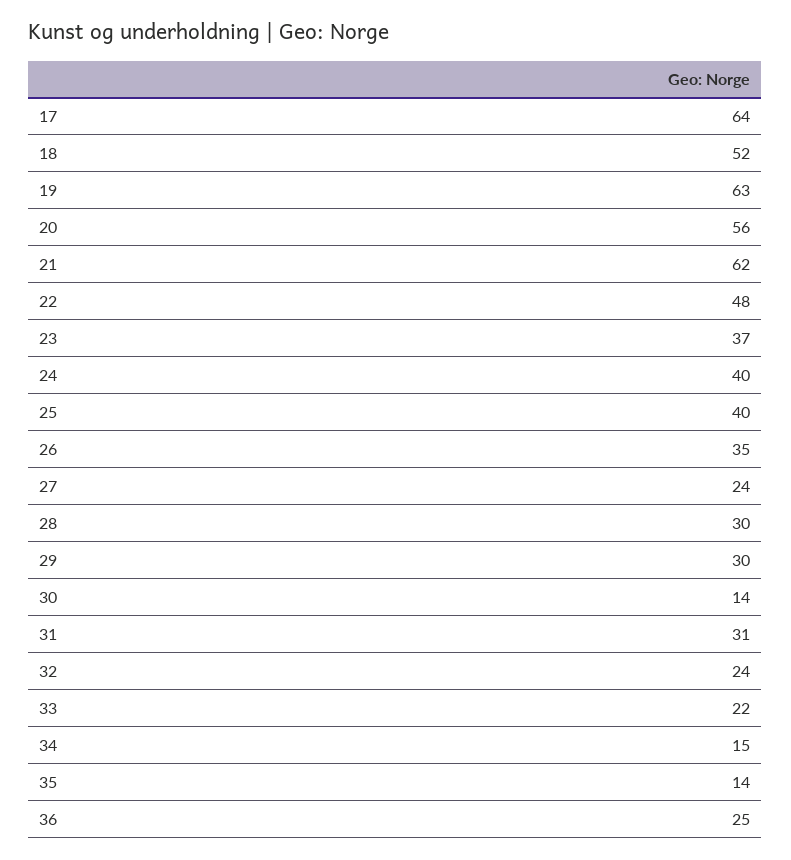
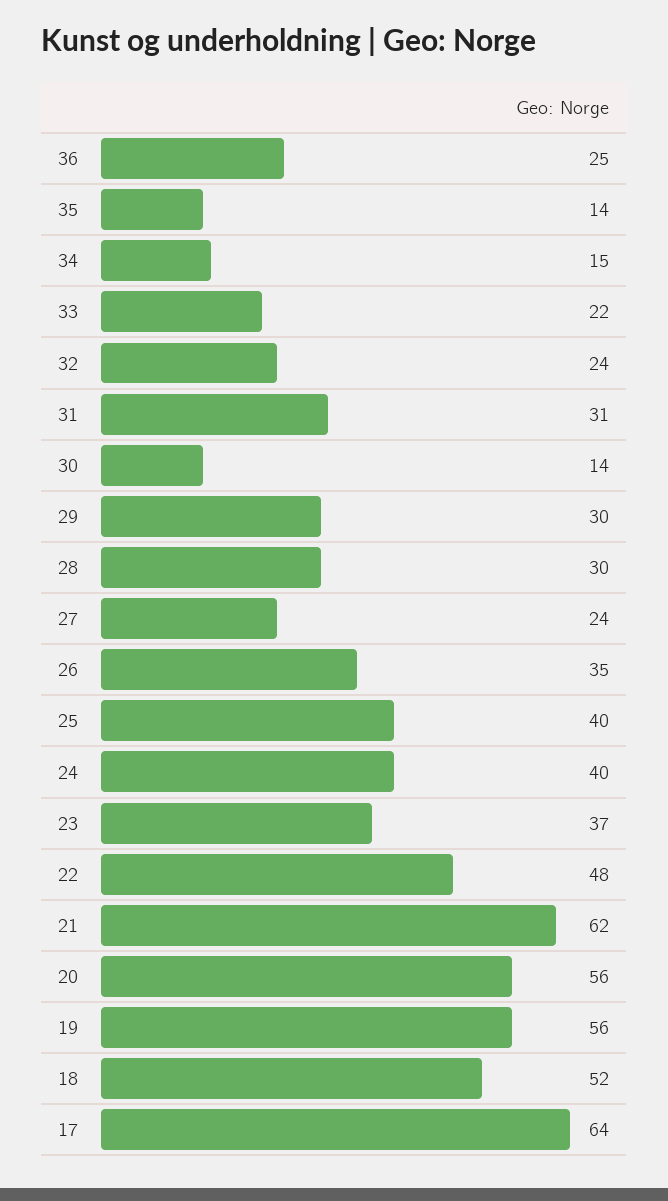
19: 63 -> 56

